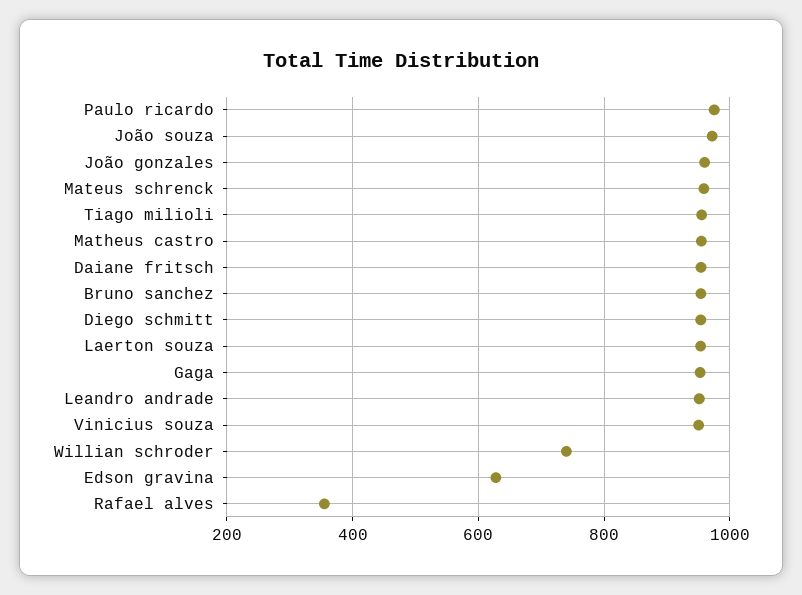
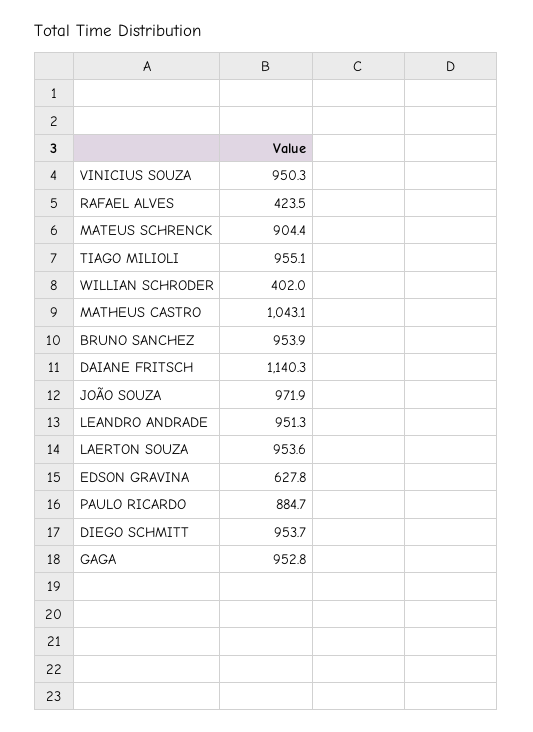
Paulo ricardo: 980 -> 884.7
João gonzales: 960 -> none
Mateus schrenck: 960 -> 904.4
Matheus castro: 960 -> 1043.1
Daiane fritsch: 960 -> 1140.3
Willian schroder: 740 -> 402
Rafael alves: 360 -> 423.5

